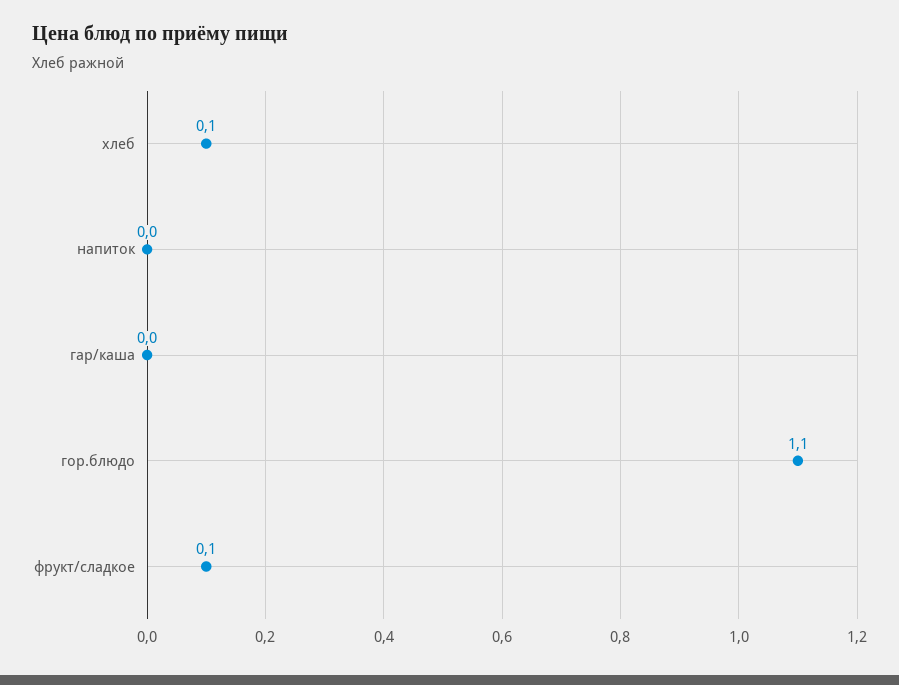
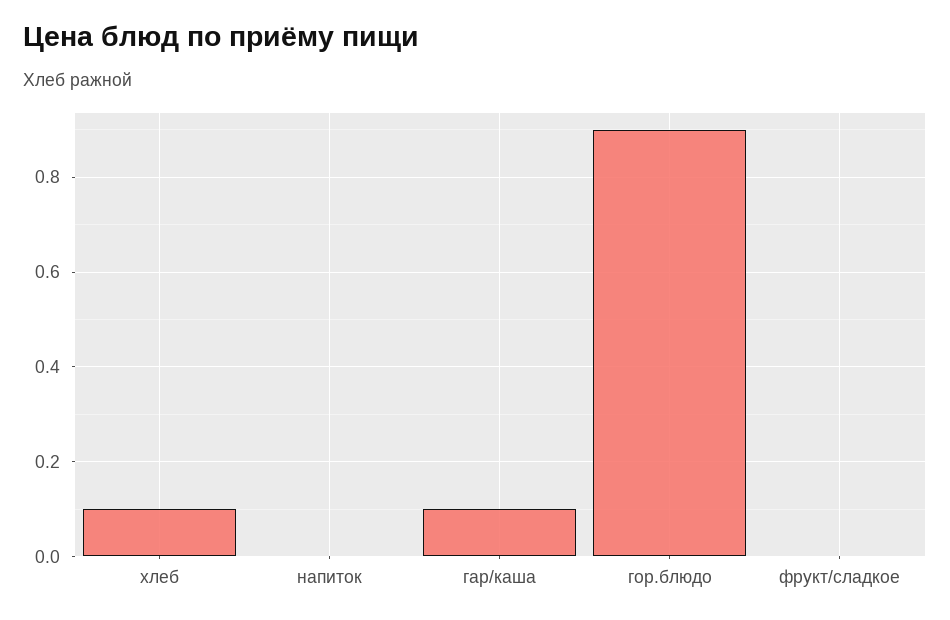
гар/каша: 0 -> 0.1
гор.блюдо: 1.1 -> 0.9
фрукт/сладкое: 0.1 -> 0

